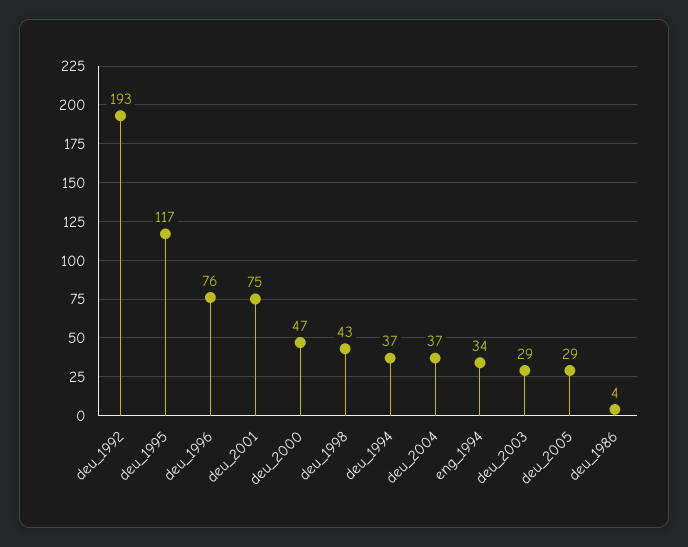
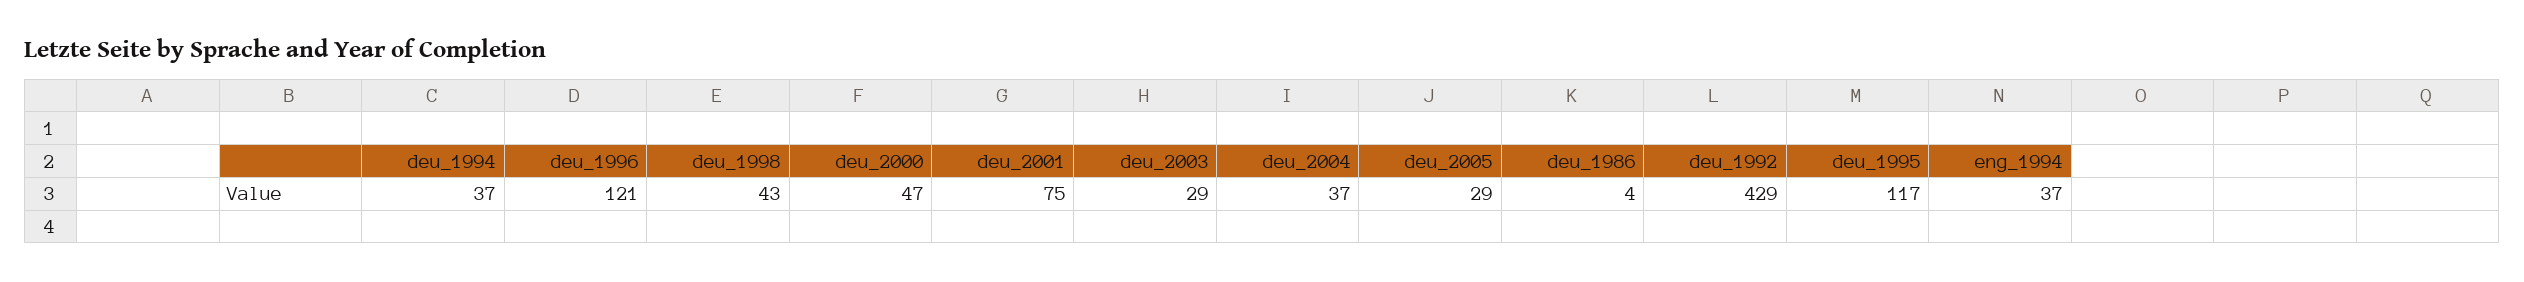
deu_1992: 193 -> 429
deu_1996: 76 -> 121
eng_1994: 34 -> 37

